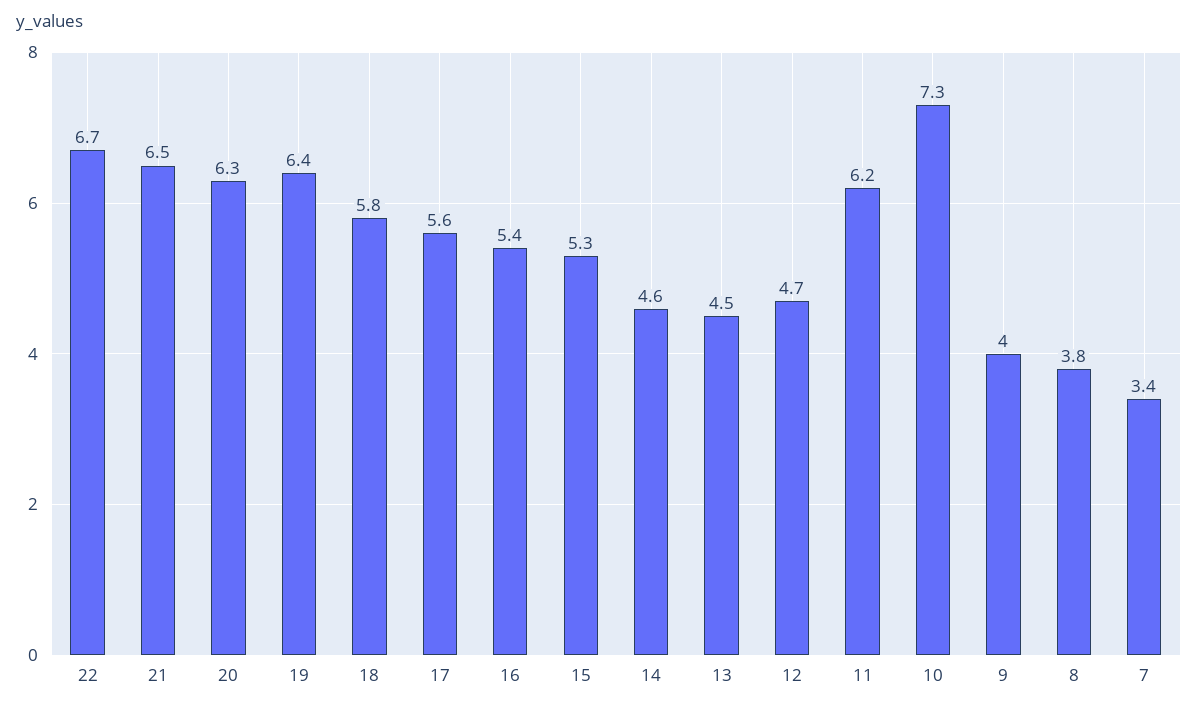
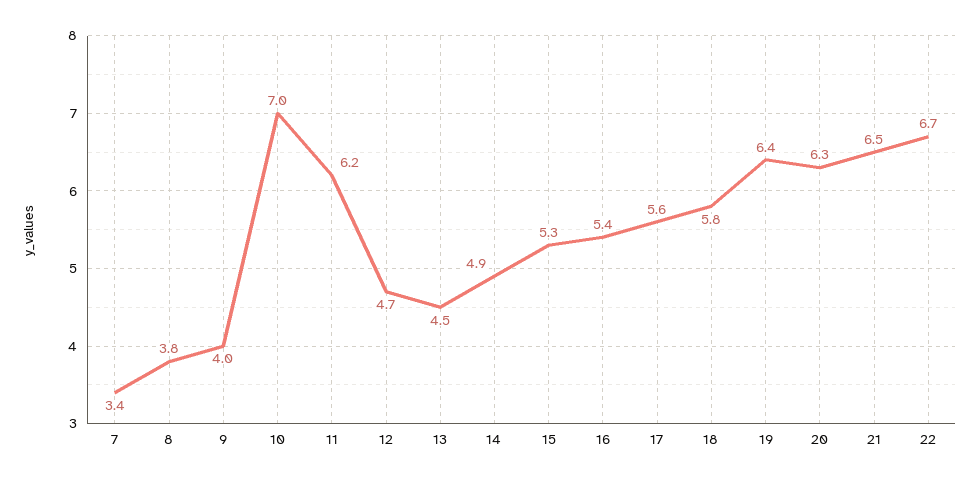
14: 4.6 -> 4.9
10: 7.3 -> 7

